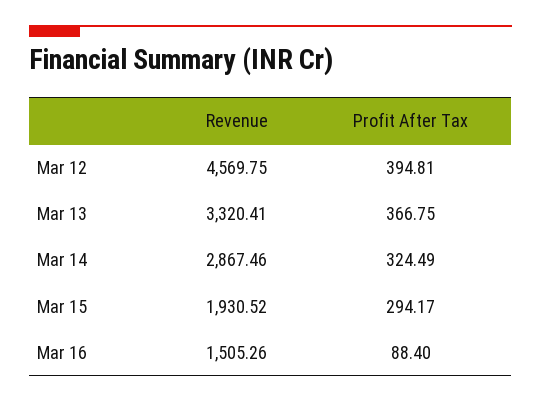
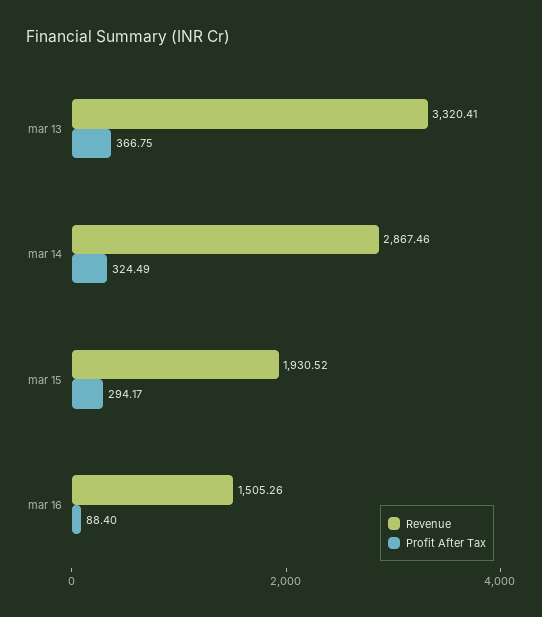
Revenue, Mar 12: 4569.75 -> none
Profit After Tax, Mar 12: 394.81 -> none

